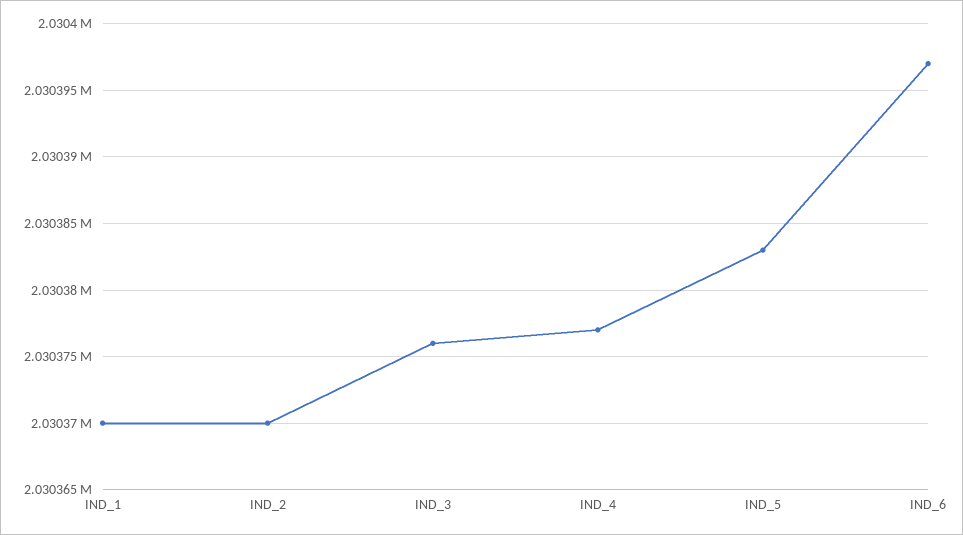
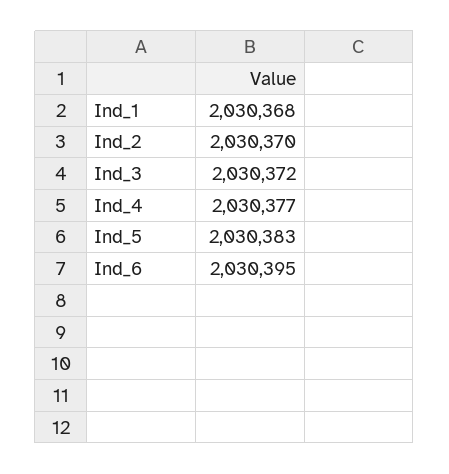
IND_1: 2030370 -> 2030368
IND_3: 2030376 -> 2030372
IND_6: 2030397 -> 2030395

